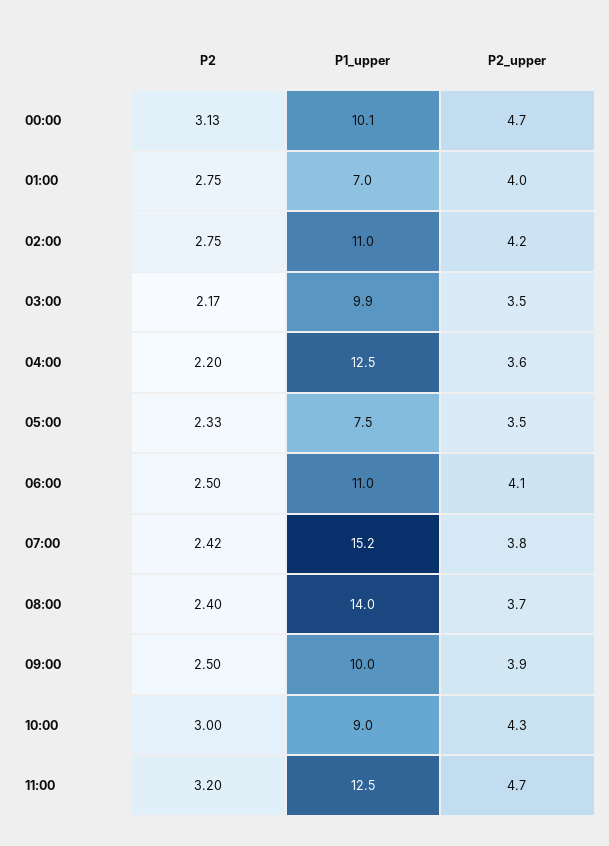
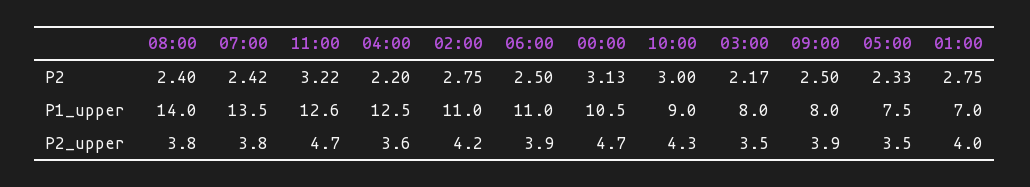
P1_upper, 00:00: 10.1 -> 10.5
P1_upper, 03:00: 9.9 -> 8
P2_upper, 06:00: 4.1 -> 3.9
P1_upper, 07:00: 15.2 -> 13.5
P2_upper, 08:00: 3.7 -> 3.8
P1_upper, 09:00: 10 -> 8
P2, 11:00: 3.2 -> 3.22
P1_upper, 11:00: 12.5 -> 12.6

